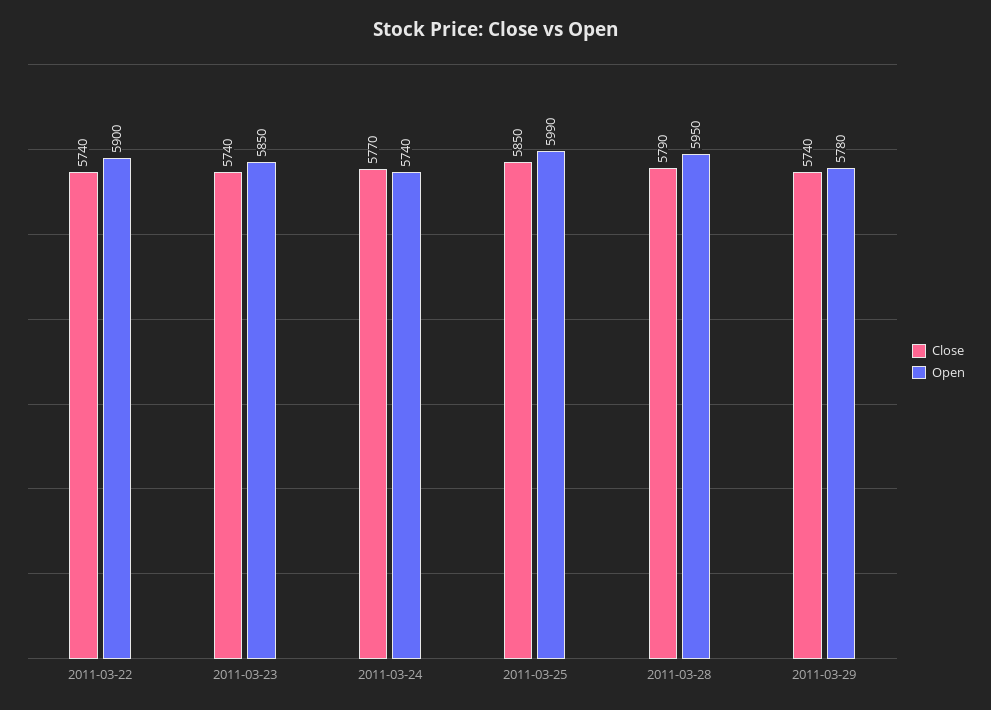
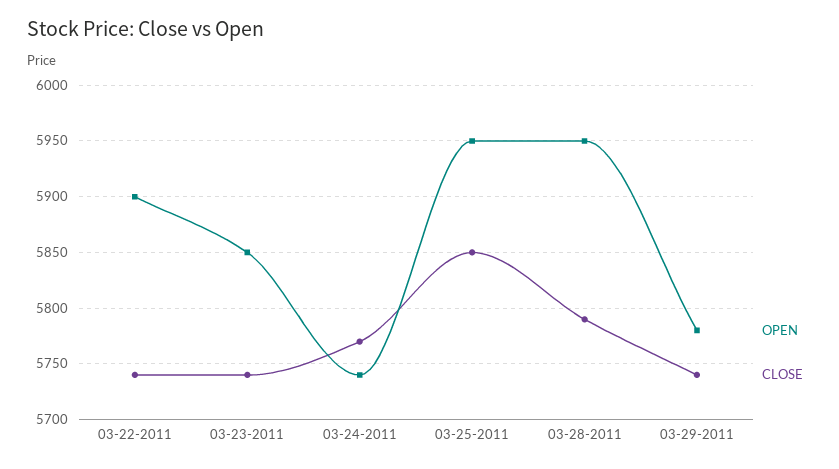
Open, 2011-03-25: 5990 -> 5950

